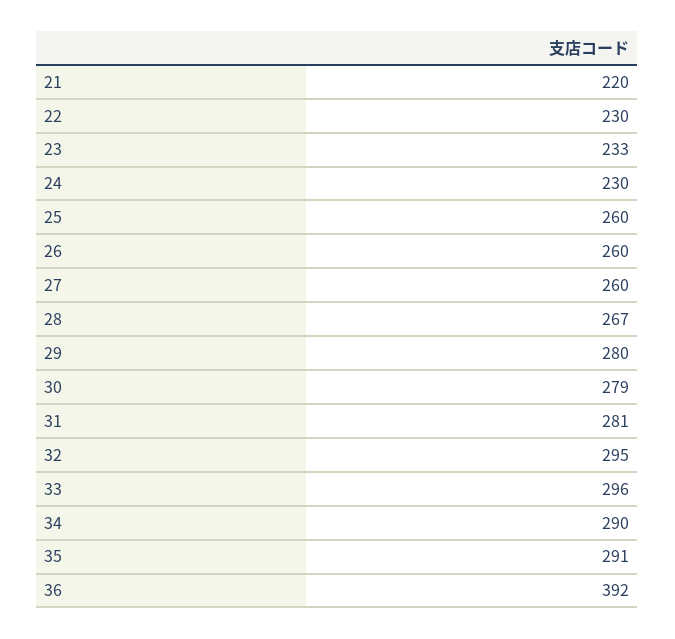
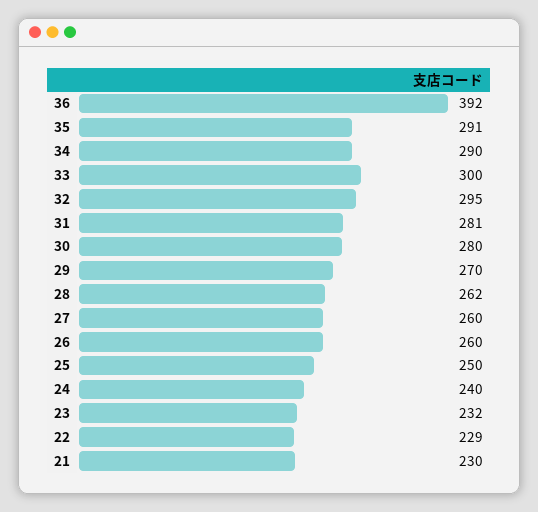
21: 220 -> 230
22: 230 -> 229
23: 233 -> 232
24: 230 -> 240
25: 260 -> 250
28: 267 -> 262
29: 280 -> 270
30: 279 -> 280
33: 296 -> 300

